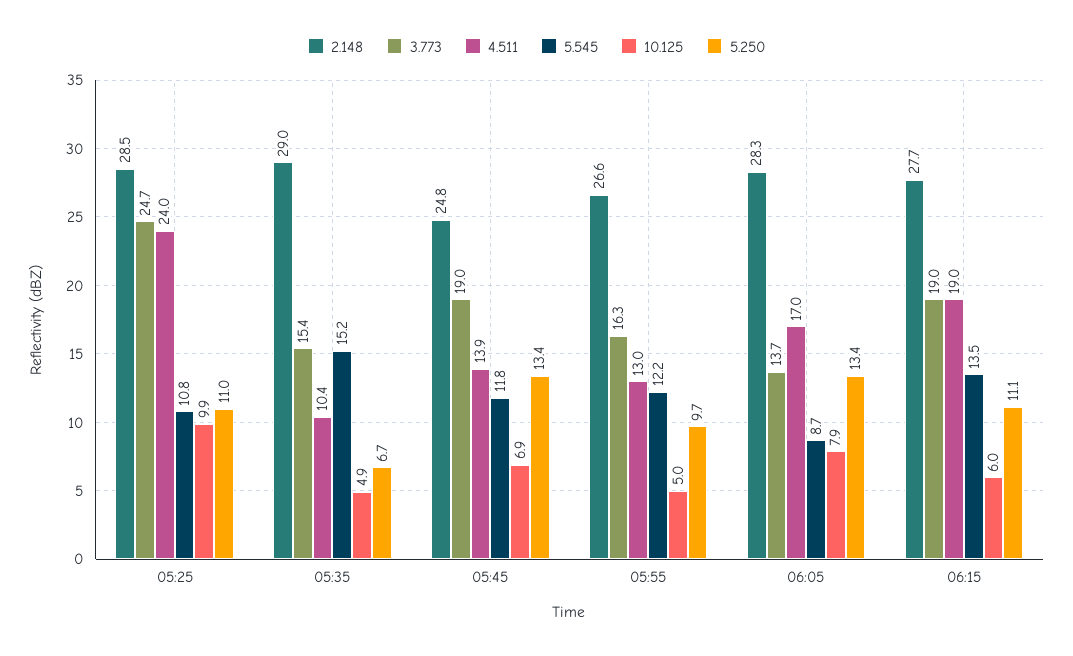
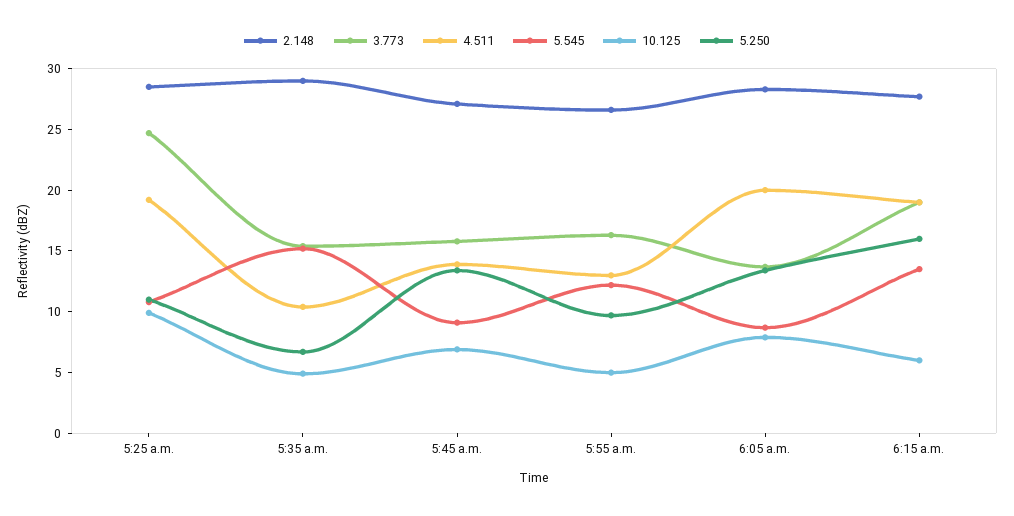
4.511, 05:25: 24 -> 19
2.148, 05:45: 24.8 -> 27
3.773, 05:45: 19 -> 16
5.545, 05:45: 11.8 -> 9
4.511, 06:05: 17 -> 20
5.250, 06:15: 11.1 -> 16

